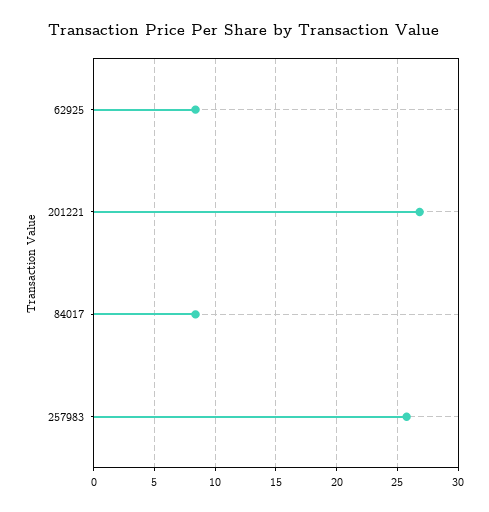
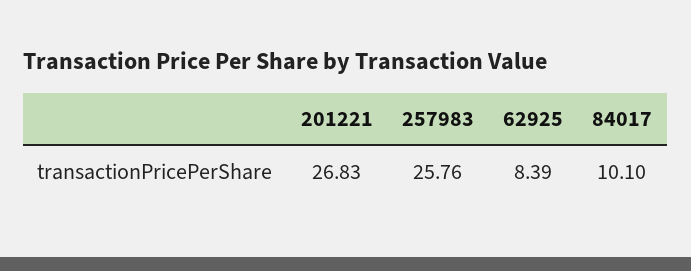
84017: 8.5 -> 10.1

